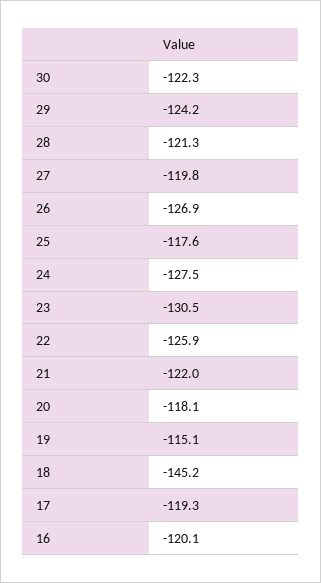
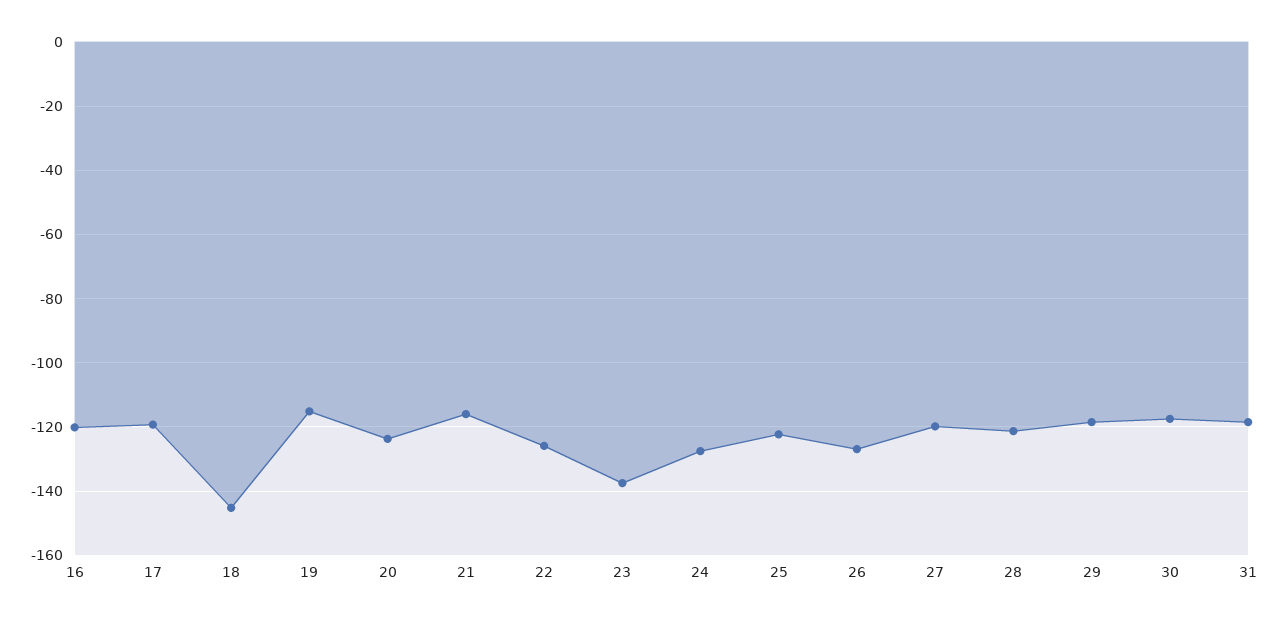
30: -122.3 -> -118
29: -124.2 -> -118
25: -117.6 -> -122
23: -130.5 -> -138
21: -122 -> -116
20: -118.1 -> -124
31: none -> -118

